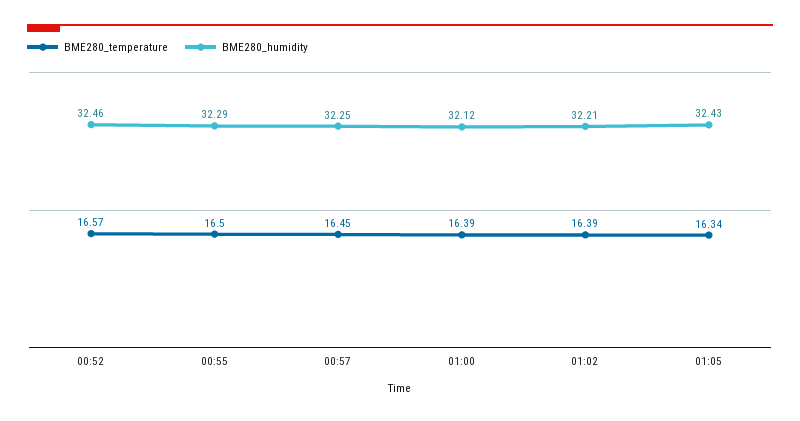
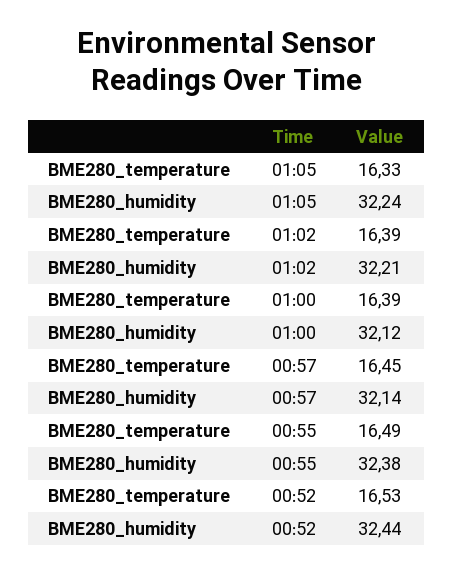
BME280_temperature, 00:52: 16.57 -> 16.53
BME280_humidity, 00:52: 32.46 -> 32.44
BME280_temperature, 00:55: 16.5 -> 16.49
BME280_humidity, 00:55: 32.29 -> 32.38
BME280_humidity, 00:57: 32.25 -> 32.14
BME280_temperature, 01:05: 16.34 -> 16.33
BME280_humidity, 01:05: 32.43 -> 32.24

